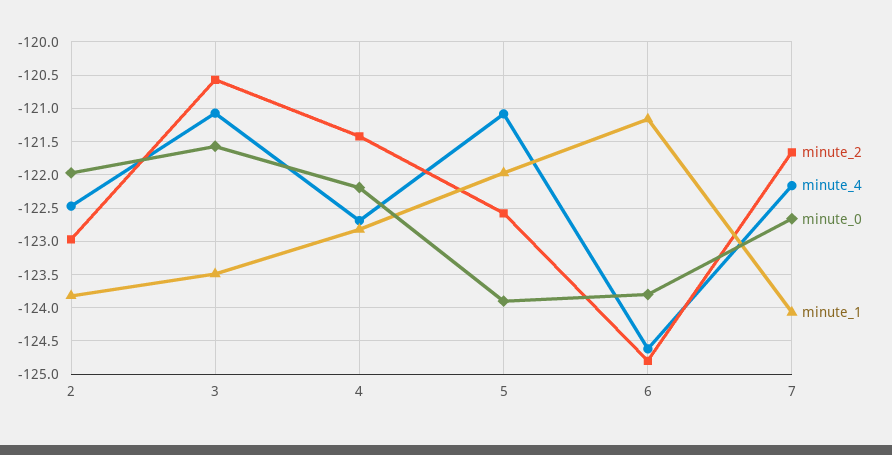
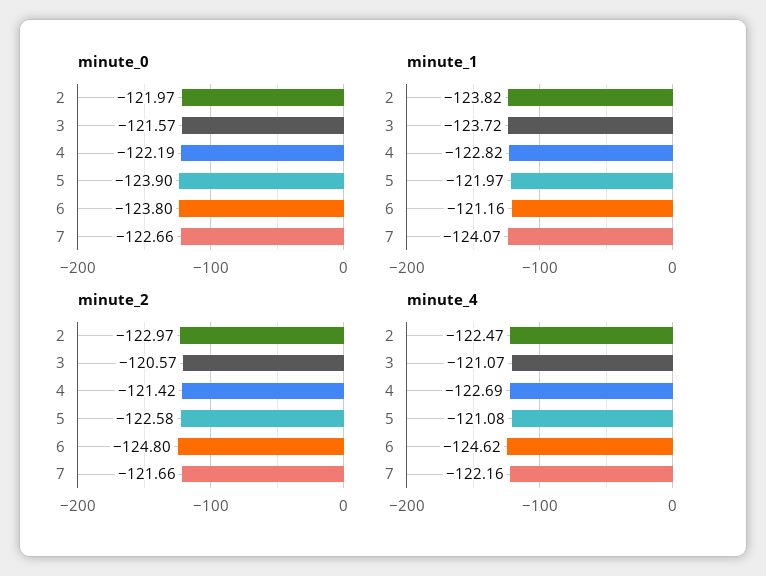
minute_1, 3: -123.5 -> -123.72

